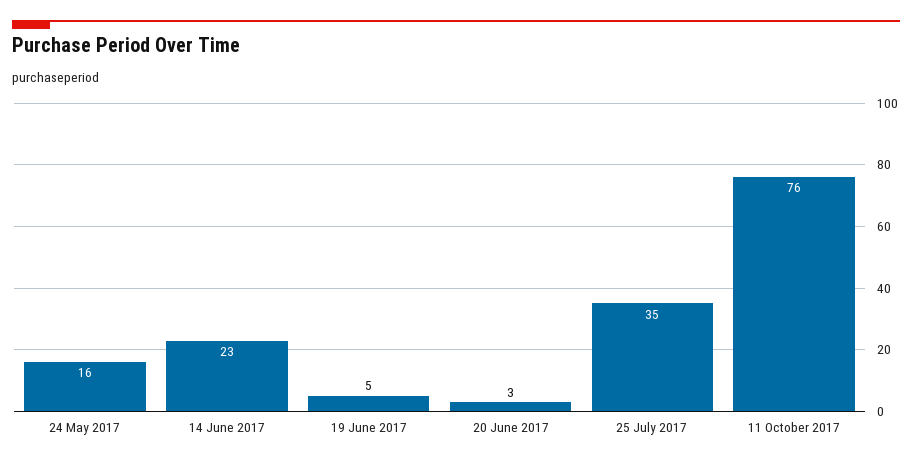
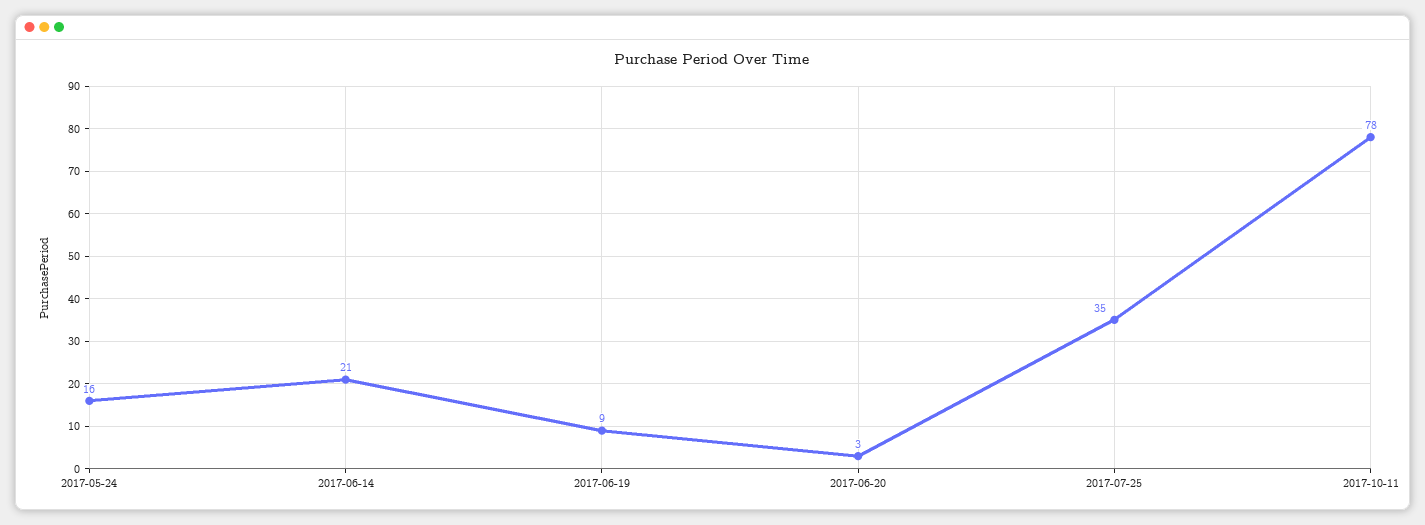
14 June 2017: 23 -> 21
19 June 2017: 5 -> 9
11 October 2017: 76 -> 78

